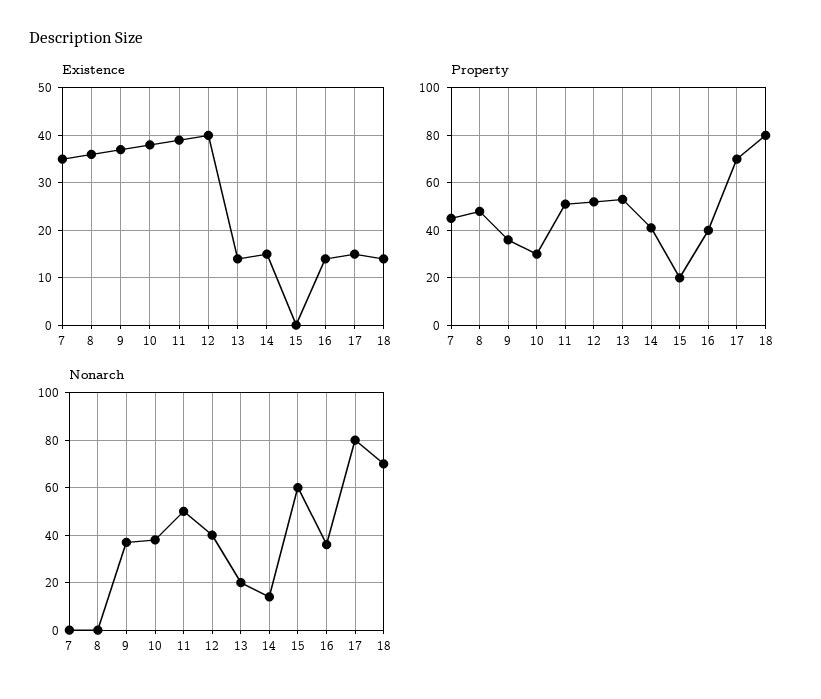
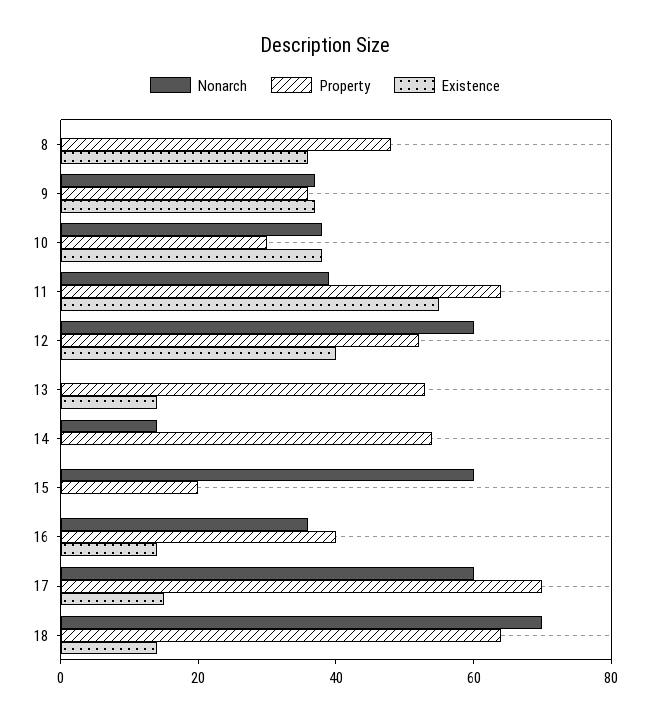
Existence, 7: 35 -> none
Existence, 11: 40 -> 55
Existence, 14: 15 -> 0
Property, 7: 45 -> none
Property, 11: 50 -> 65
Property, 14: 40 -> 55
Property, 18: 80 -> 65
Nonarch, 7: 0 -> none
Nonarch, 11: 50 -> 40
Nonarch, 12: 40 -> 60
Nonarch, 13: 20 -> 0
Nonarch, 17: 80 -> 60

